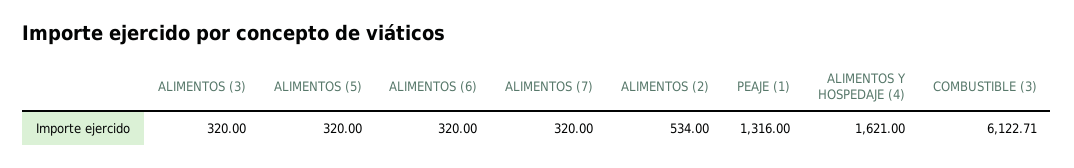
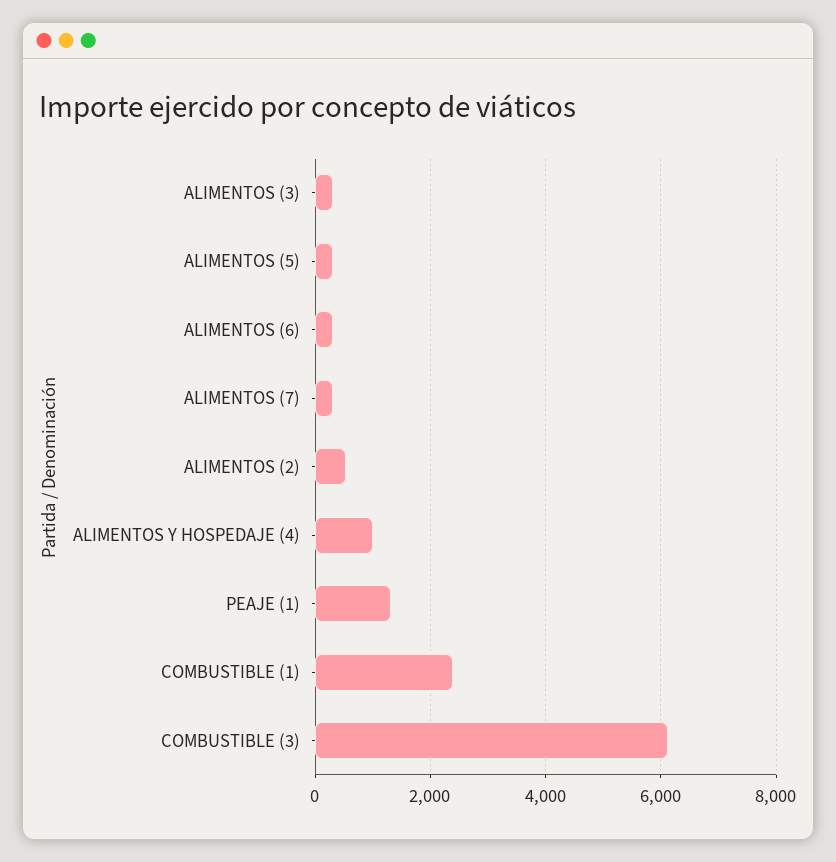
ALIMENTOS Y HOSPEDAJE (4): 1621 -> 1000
COMBUSTIBLE (1): none -> 2400

